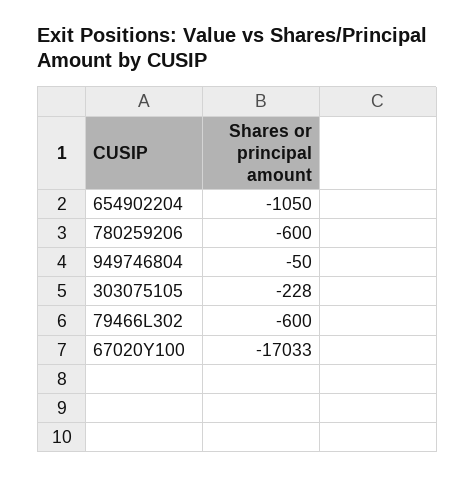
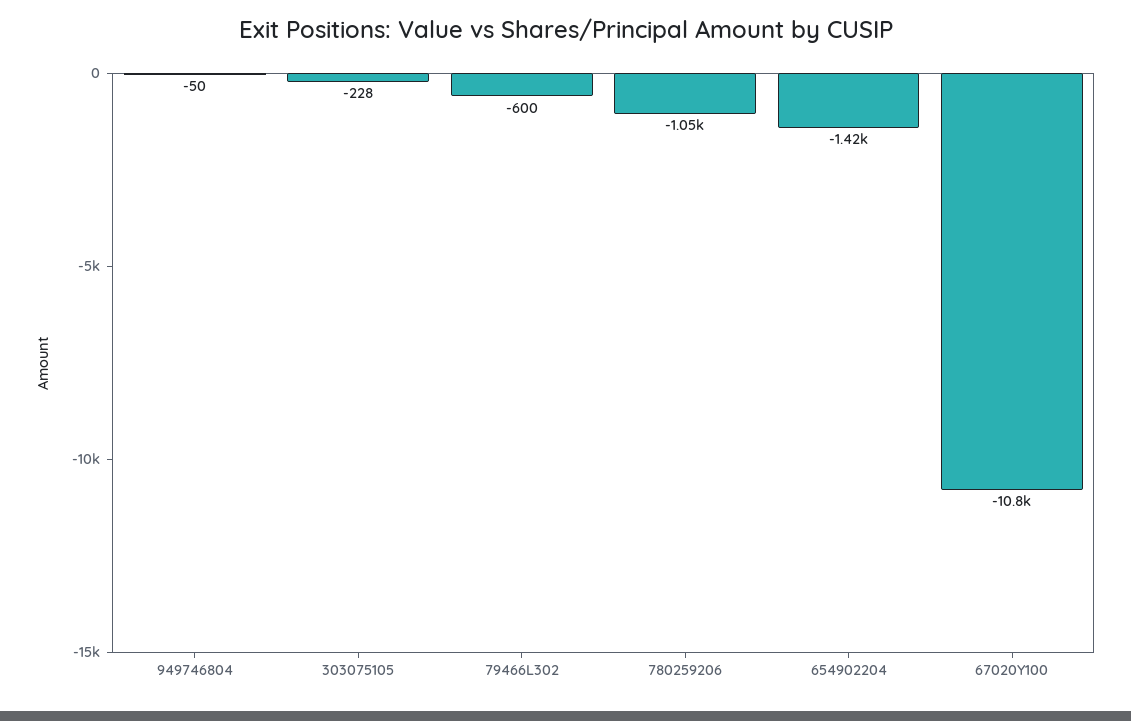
654902204: -1050 -> -1420
780259206: -600 -> -1050
67020Y100: -17033 -> -10800

